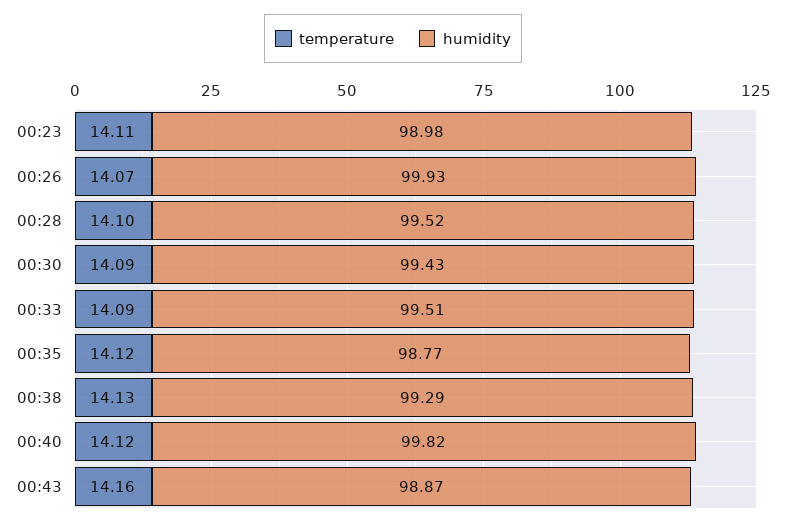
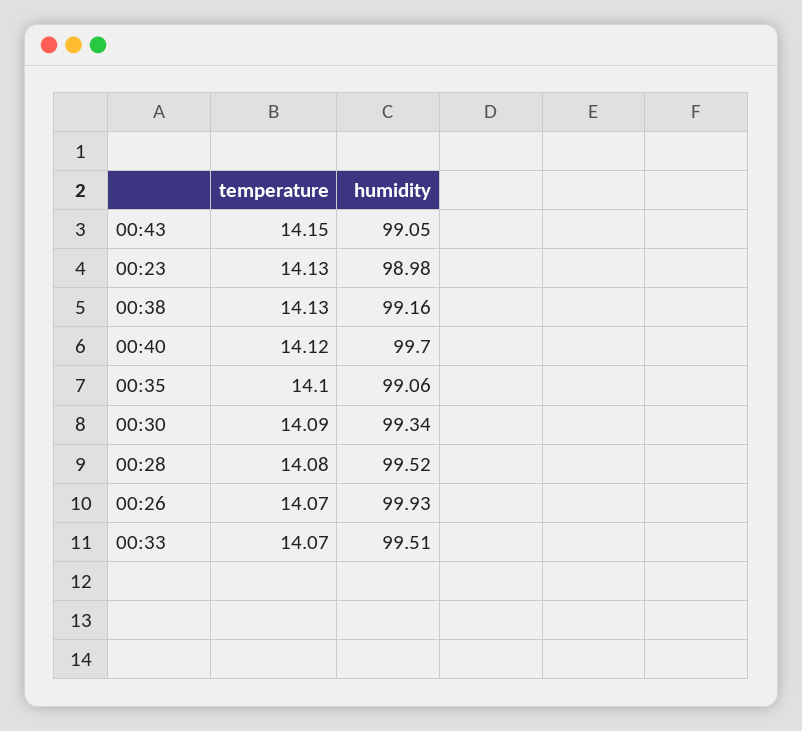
temperature, 00:23: 14.11 -> 14.13
temperature, 00:28: 14.1 -> 14.08
humidity, 00:30: 99.43 -> 99.34
temperature, 00:33: 14.09 -> 14.07
temperature, 00:35: 14.12 -> 14.1
humidity, 00:35: 98.77 -> 99.06
humidity, 00:38: 99.29 -> 99.16
humidity, 00:40: 99.82 -> 99.7
temperature, 00:43: 14.16 -> 14.15
humidity, 00:43: 98.87 -> 99.05

